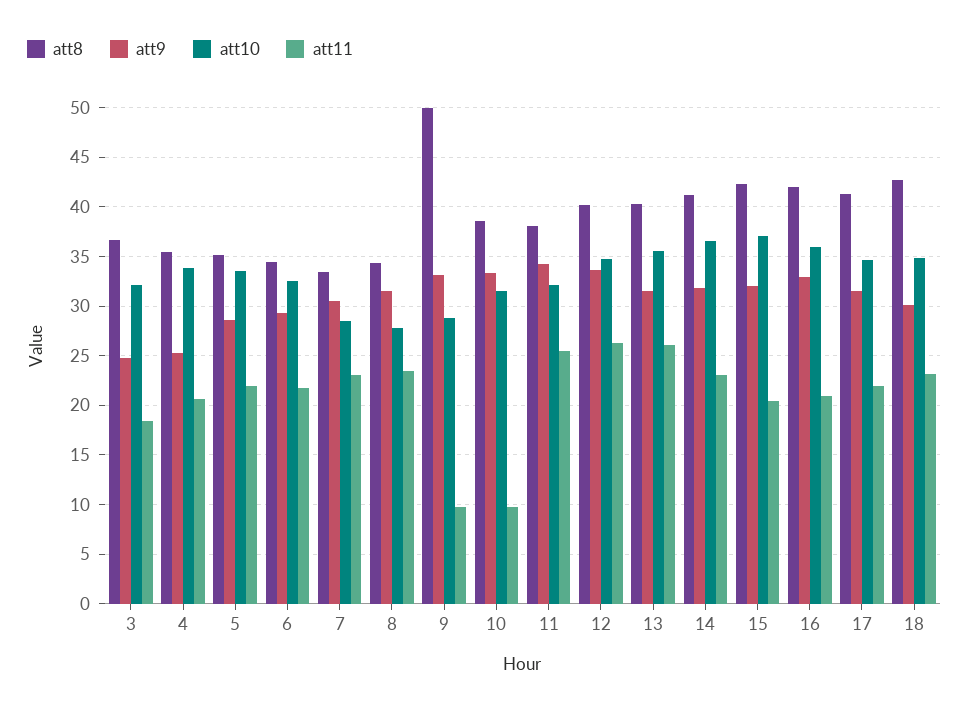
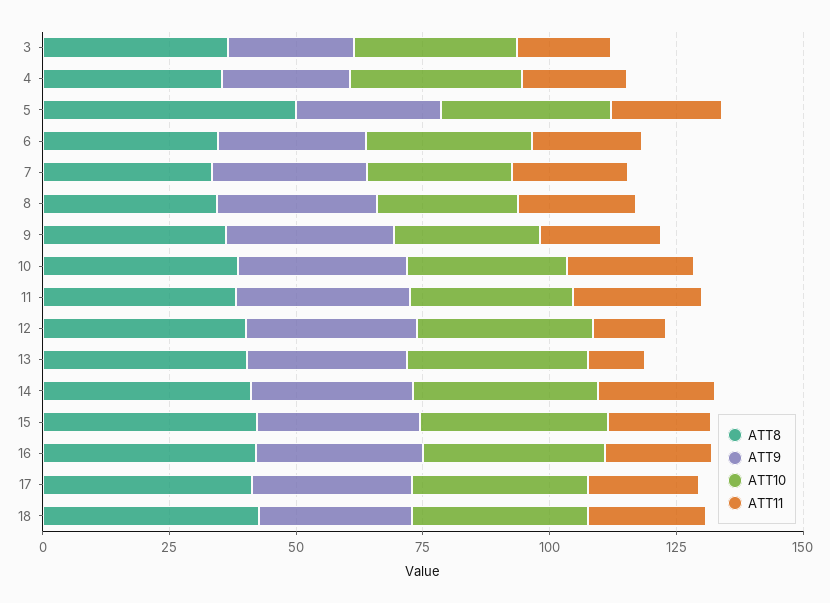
att8, 5: 35 -> 50
att8, 9: 50 -> 35
att11, 9: 10 -> 25
att11, 10: 10 -> 25
att11, 12: 26 -> 15
att11, 13: 26 -> 10

